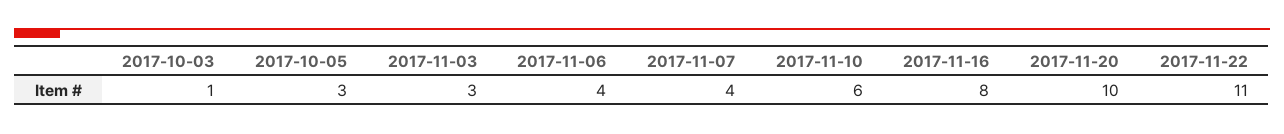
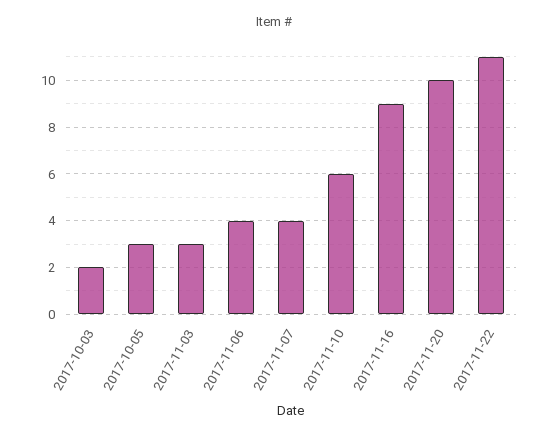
2017-10-03: 1 -> 2
2017-11-16: 8 -> 9

